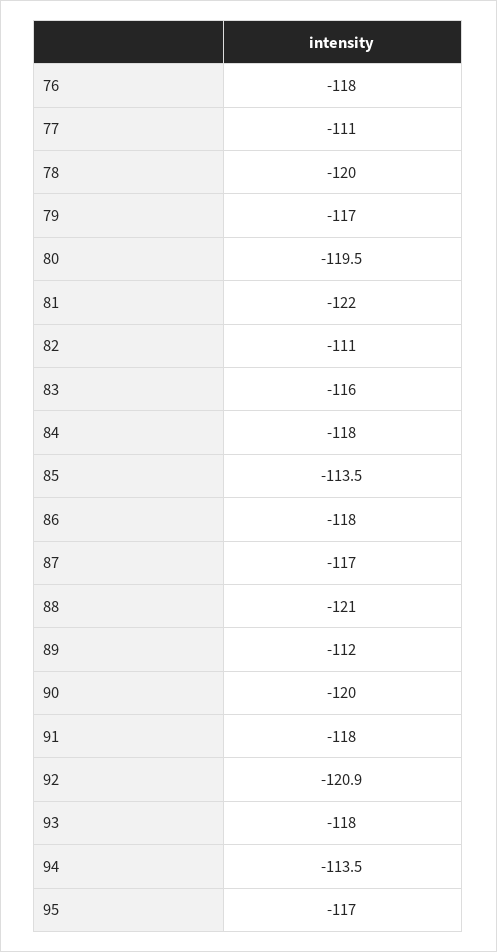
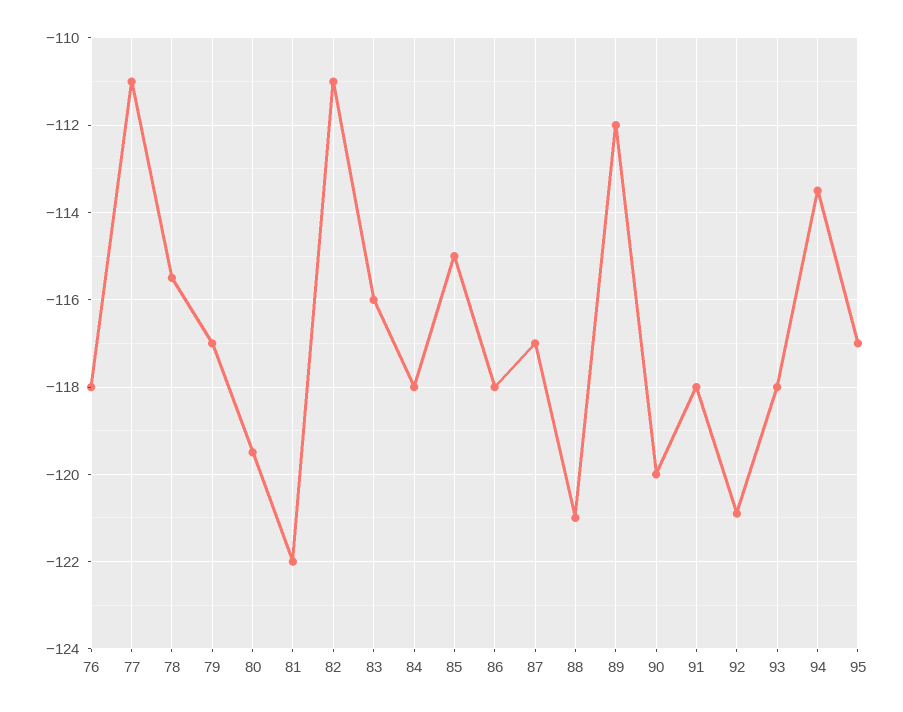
78: -120 -> -115.5
85: -113.5 -> -115

